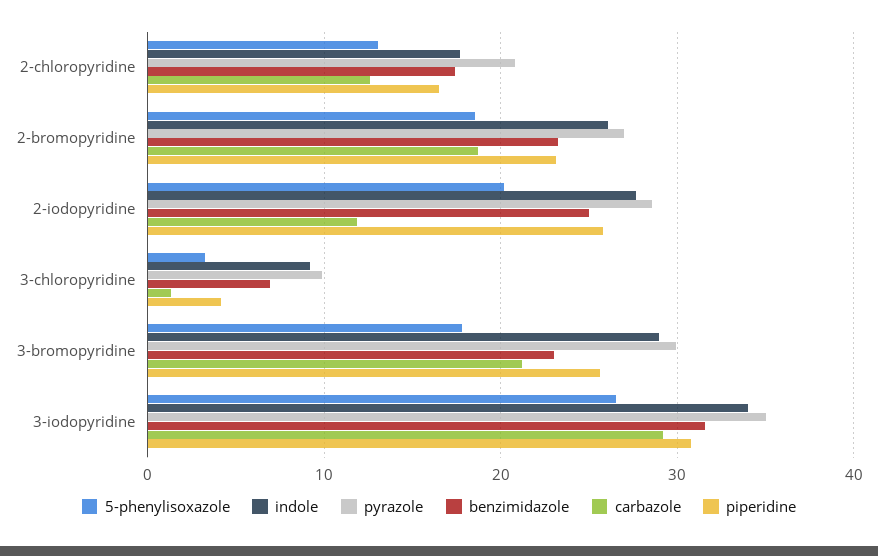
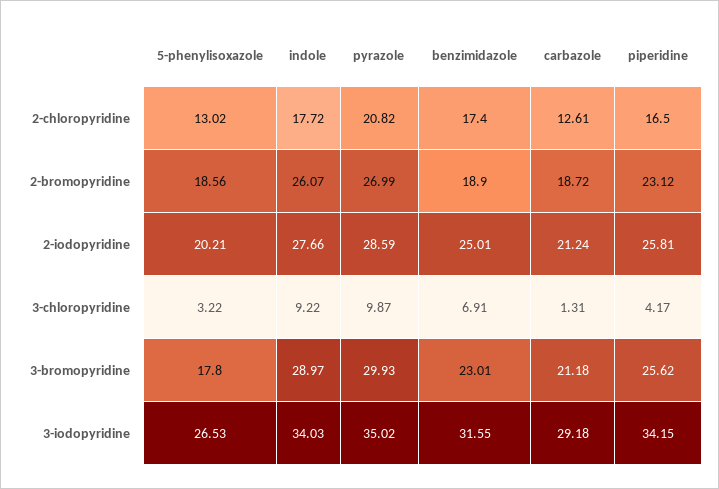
benzimidazole, 2-bromopyridine: 23 -> 18.9
carbazole, 2-iodopyridine: 12 -> 21.24
piperidine, 3-iodopyridine: 31 -> 34.15

